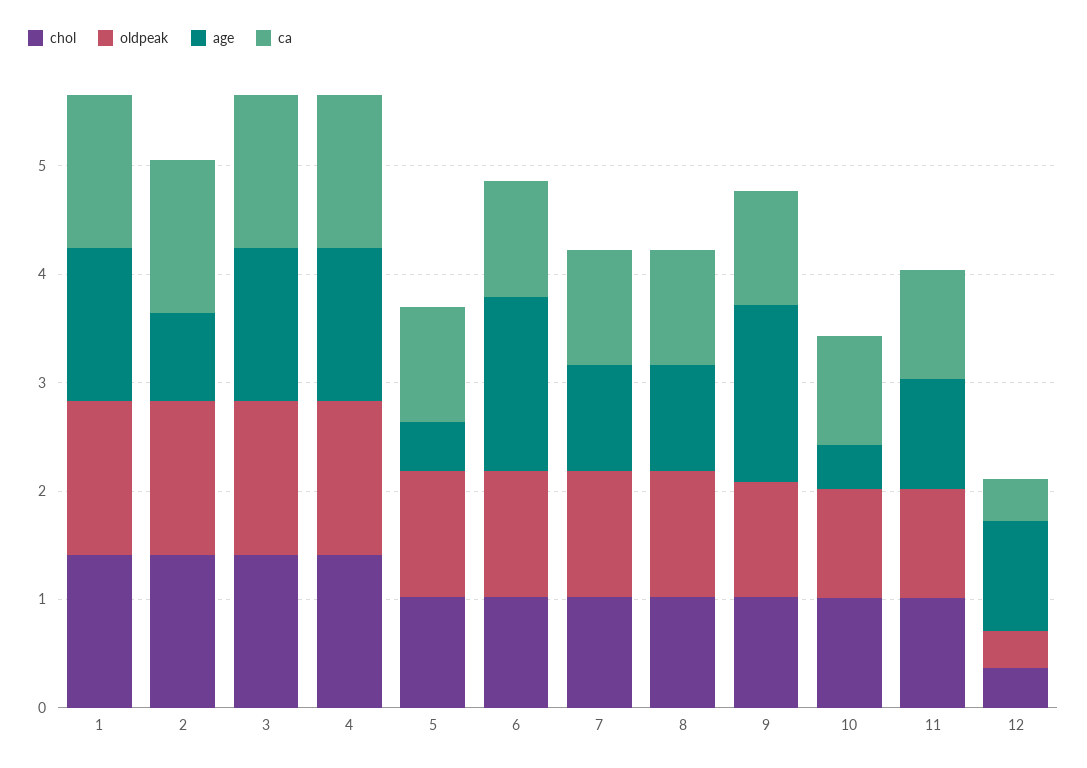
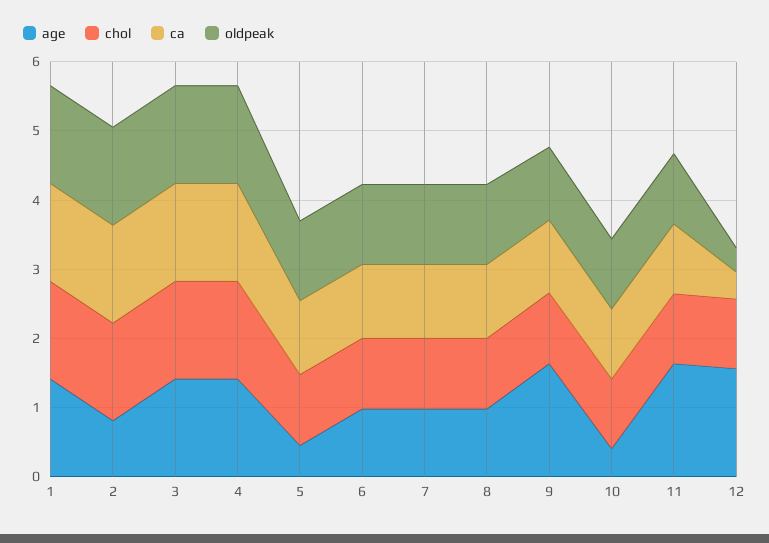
age, 6: 1.6 -> 1
age, 11: 1 -> 1.6
chol, 12: 0.4 -> 1
age, 12: 1 -> 1.6

